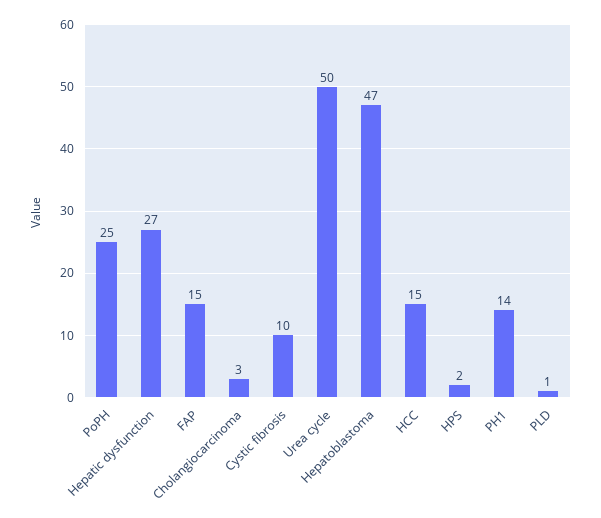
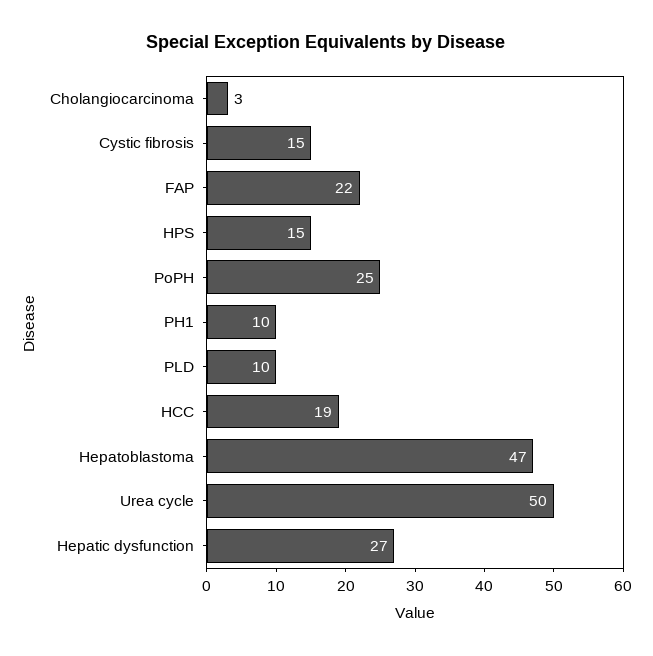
FAP: 15 -> 22
Cystic fibrosis: 10 -> 15
HCC: 15 -> 19
HPS: 2 -> 15
PH1: 14 -> 10
PLD: 1 -> 10

